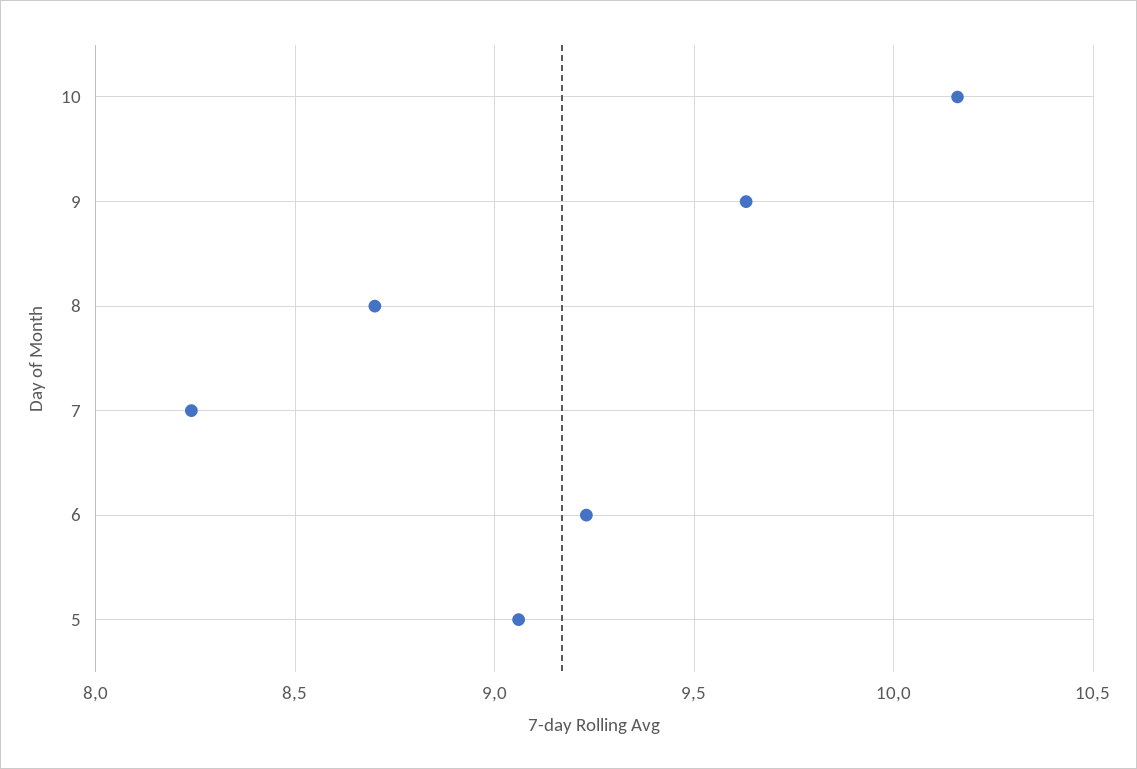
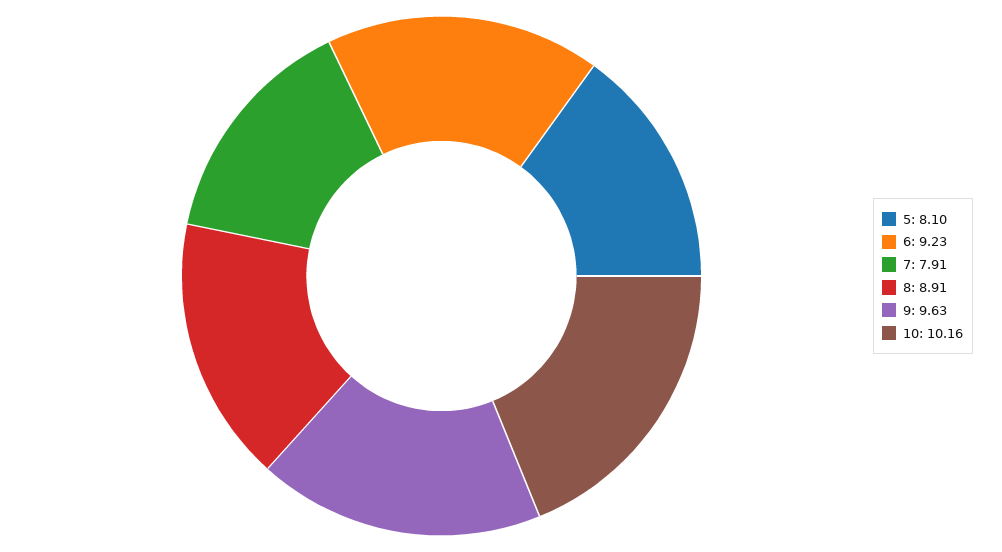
8: 8.7 -> 8.91
7: 8.25 -> 7.91
5: 9.05 -> 8.1

